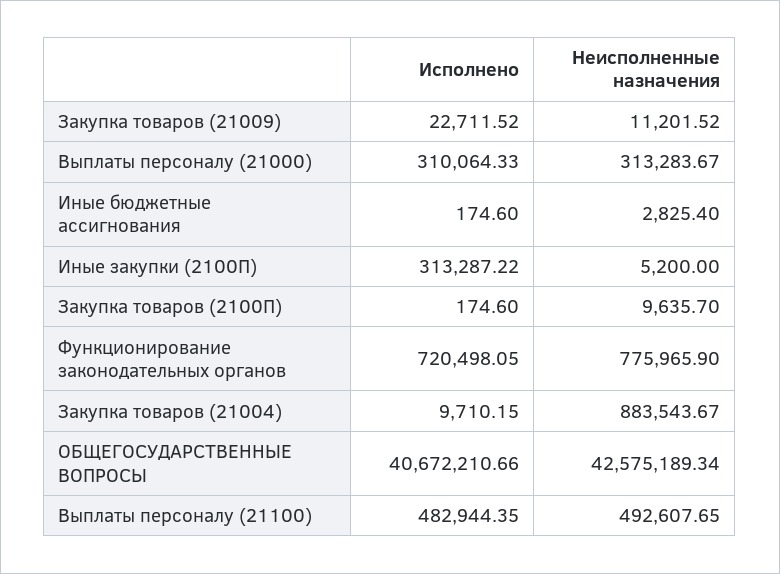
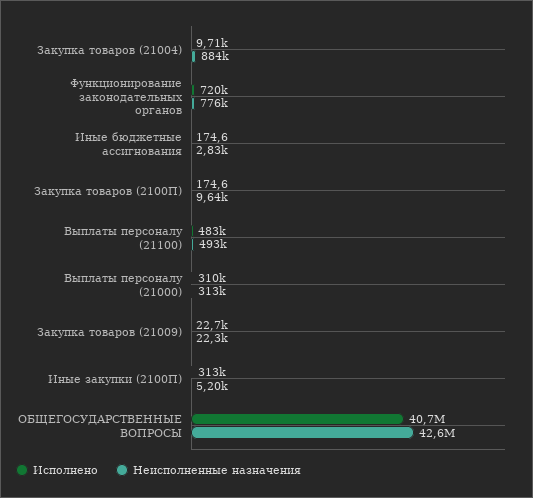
Неисполненные назначения, Закупка товаров (21009): 11201.52 -> 22300

